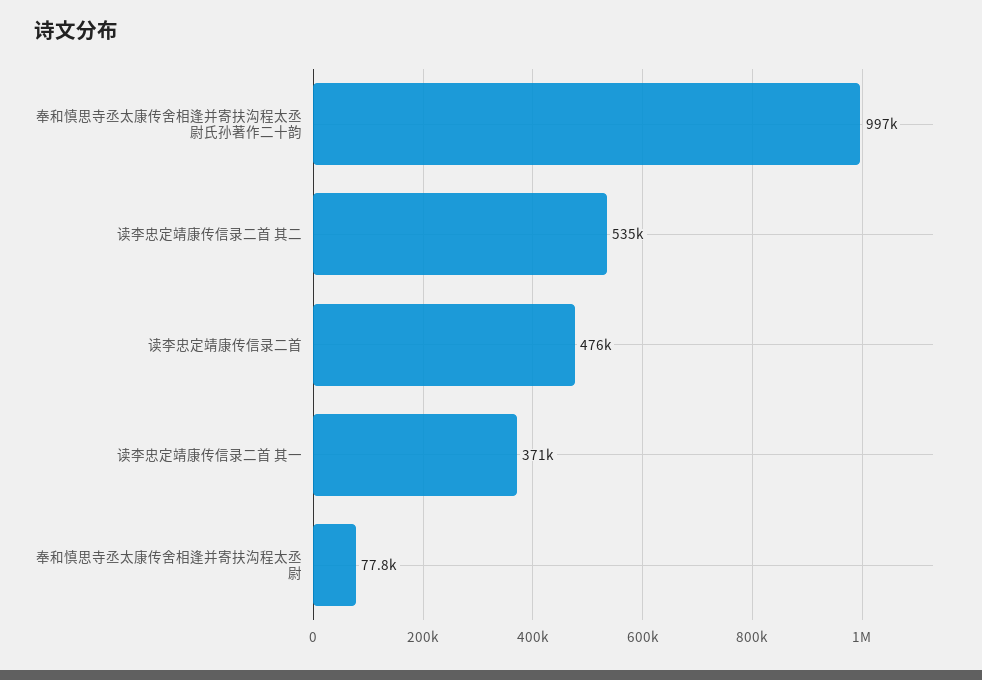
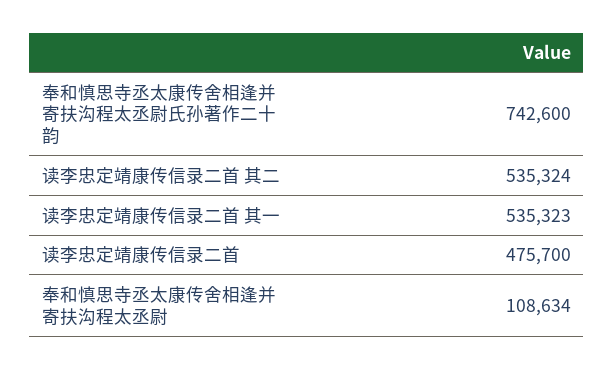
奉和慎思寺丞太康传舍相逢并寄扶沟程太丞尉氏孙著作二十韵: 997000 -> 742600
读李忠定靖康传信录二首 其一: 371000 -> 535323
奉和慎思寺丞太康传舍相逢并寄扶沟程太丞尉: 77800 -> 108634

